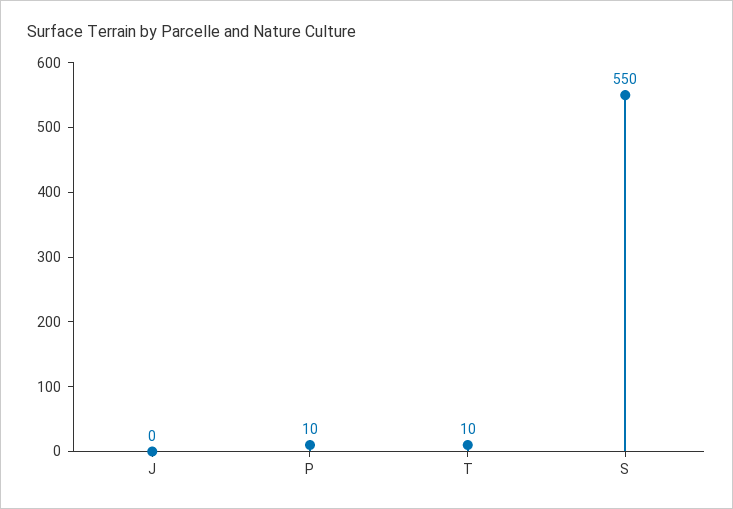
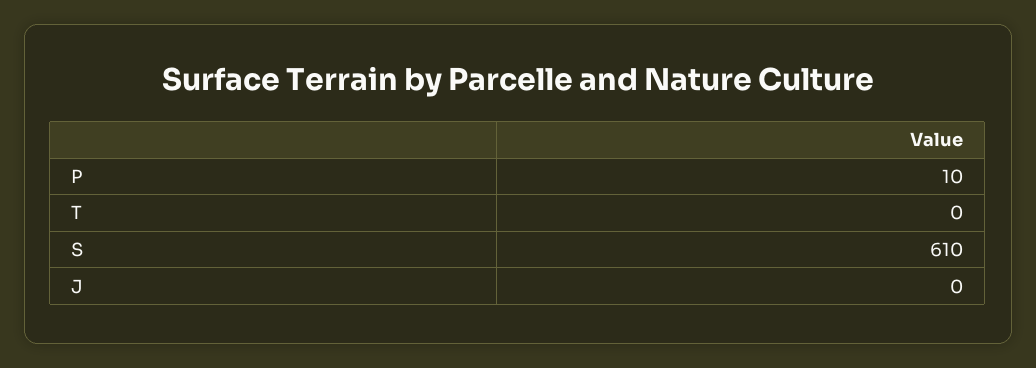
T: 10 -> 0
S: 550 -> 610

